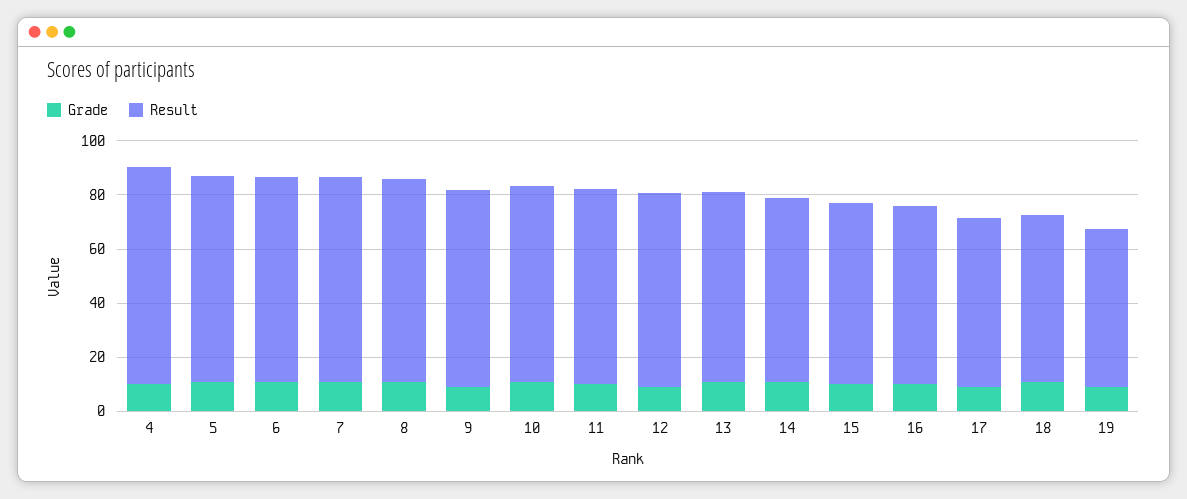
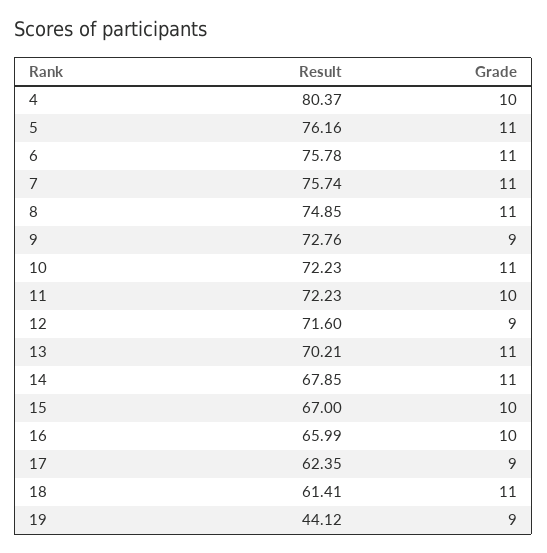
Result, 19: 60 -> 44.12

